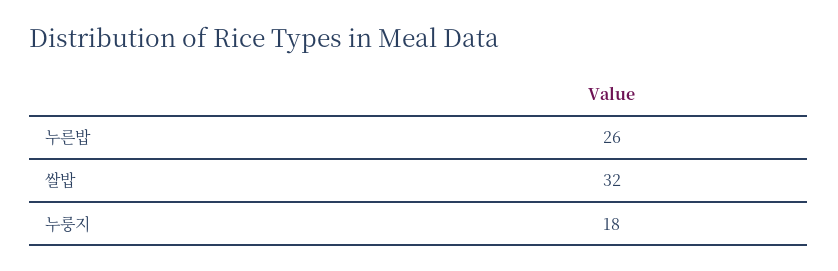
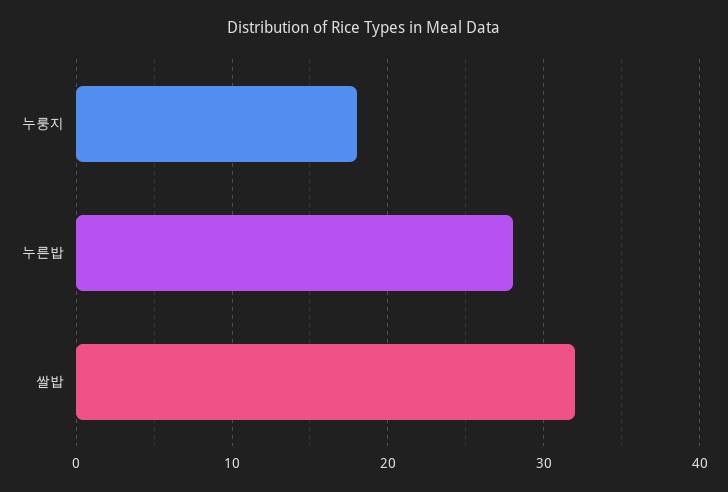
누른밥: 26 -> 28

